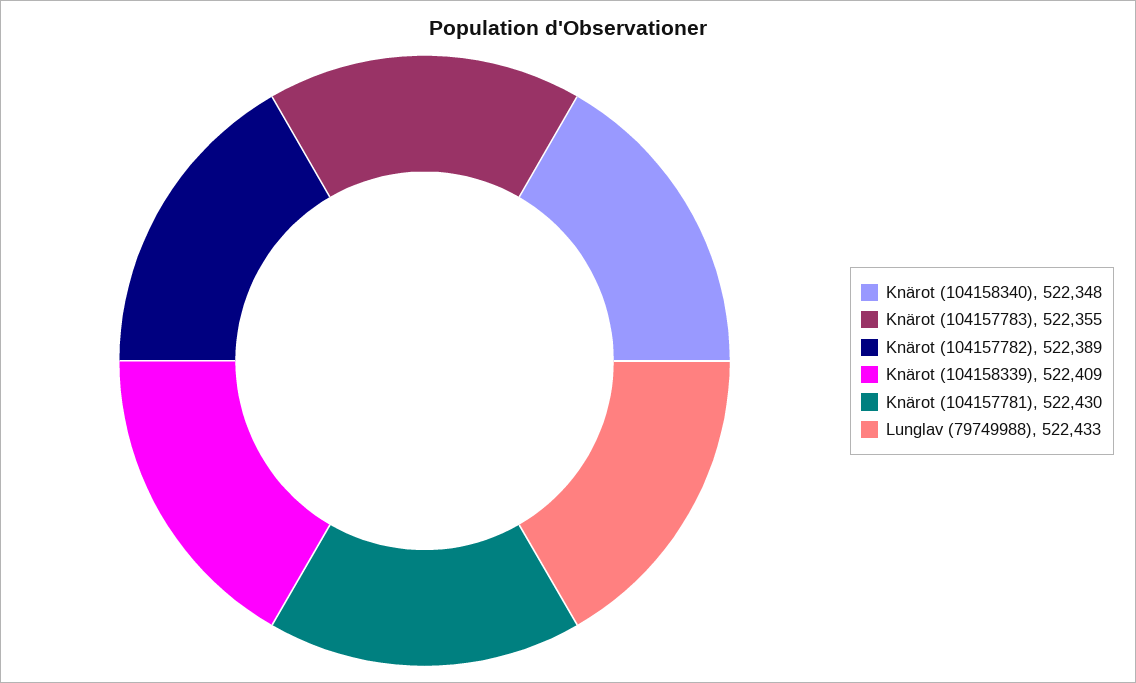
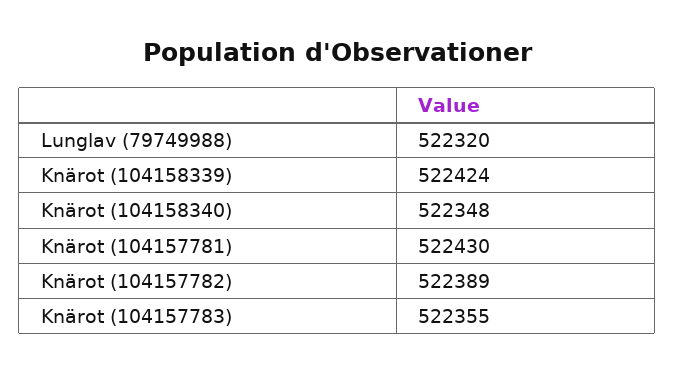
Knärot (104158339): 522409 -> 522424
Lunglav (79749988): 522433 -> 522320

